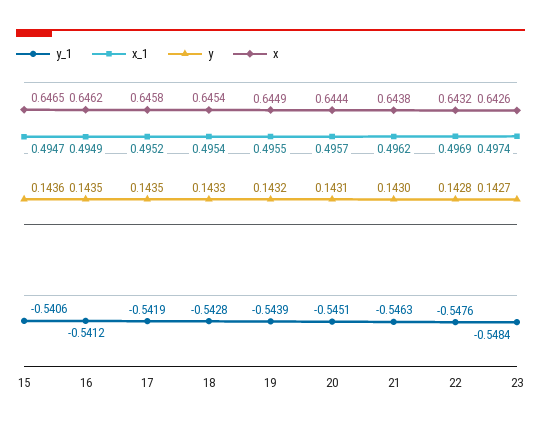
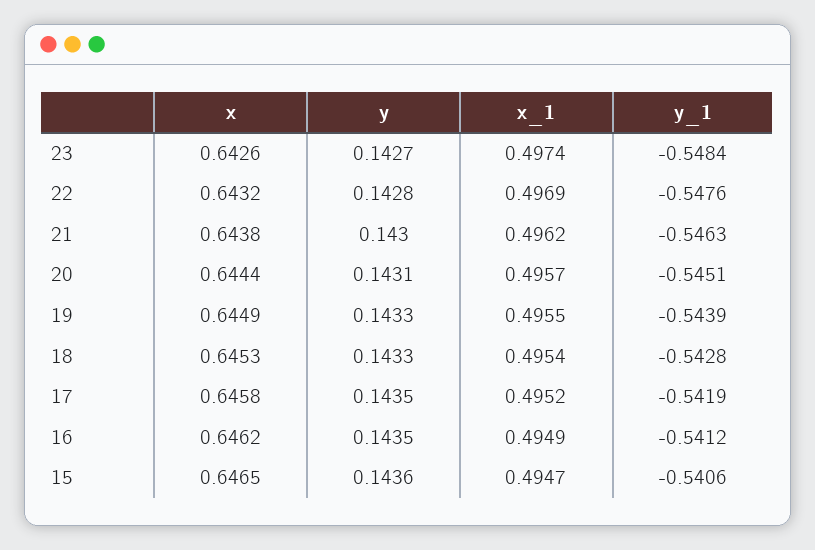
x, 18: 0.6454 -> 0.6453
y, 19: 0.1432 -> 0.1433

